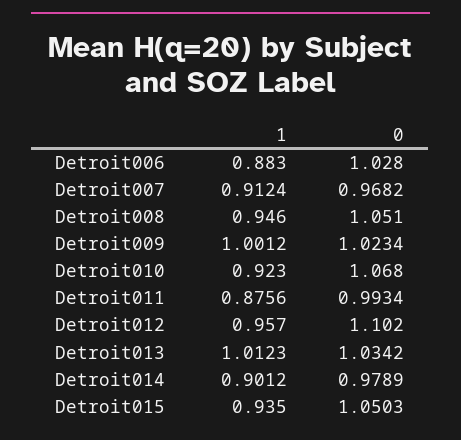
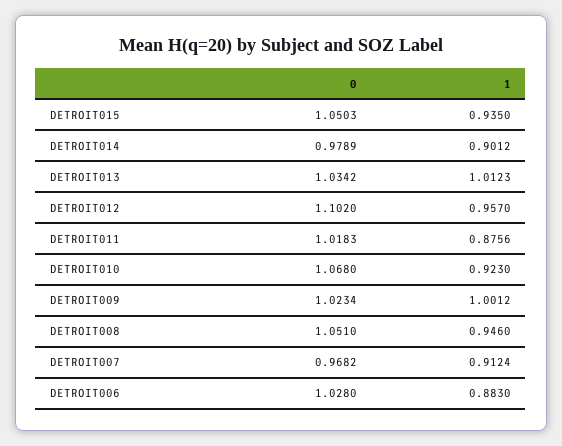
0, Detroit011: 0.9934 -> 1.0183

